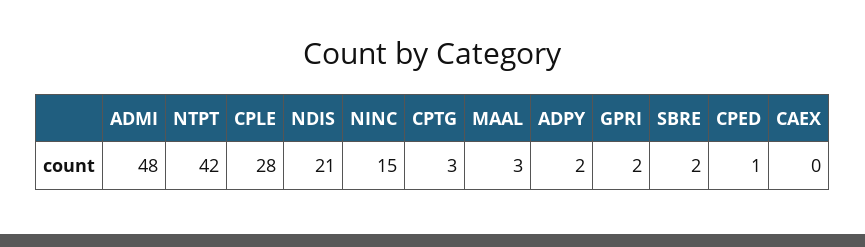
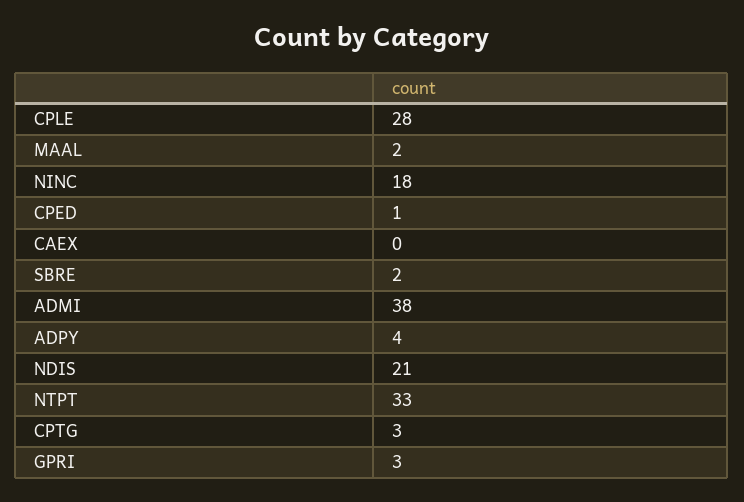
ADMI: 48 -> 38
NTPT: 42 -> 33
NINC: 15 -> 18
MAAL: 3 -> 2
ADPY: 2 -> 4
GPRI: 2 -> 3

